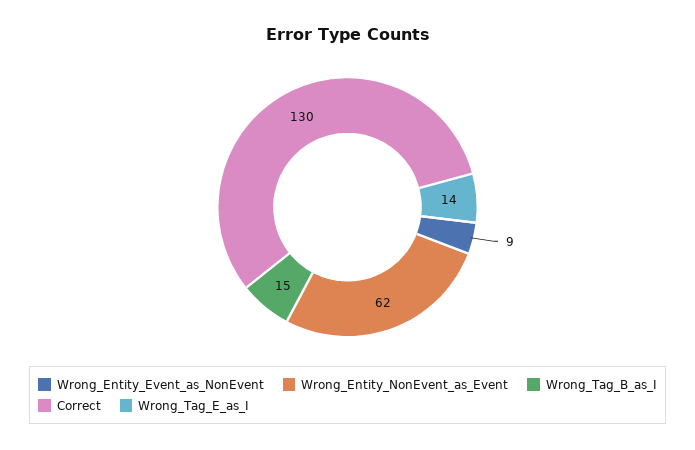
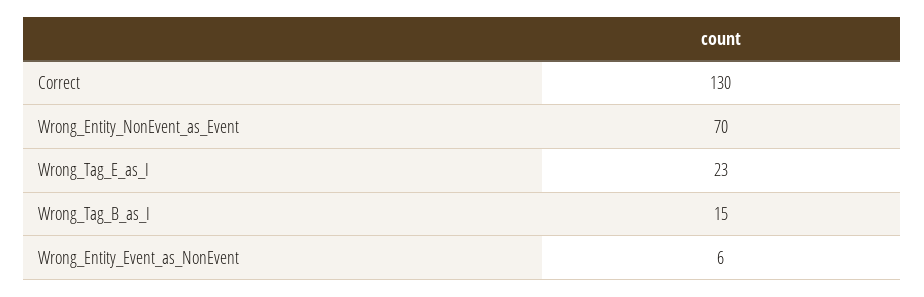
Wrong_Entity_Event_as_NonEvent: 9 -> 6
Wrong_Entity_NonEvent_as_Event: 62 -> 70
Wrong_Tag_E_as_I: 14 -> 23

